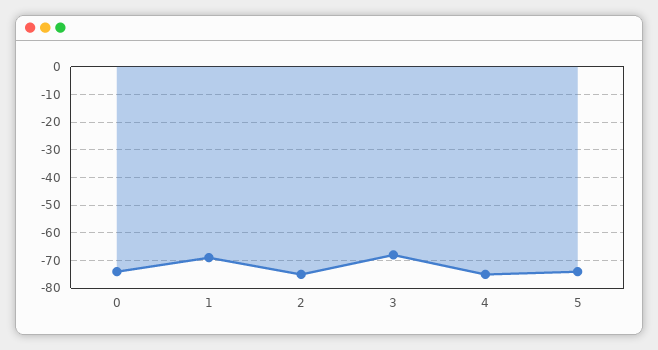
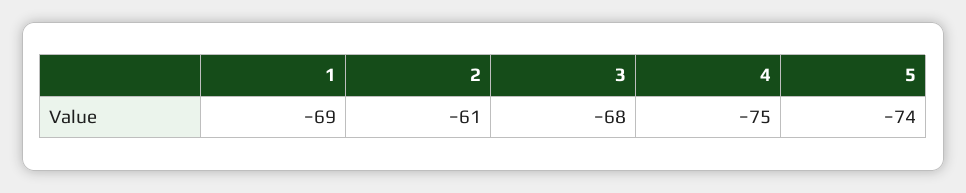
0: -75 -> none
2: -75 -> -61

